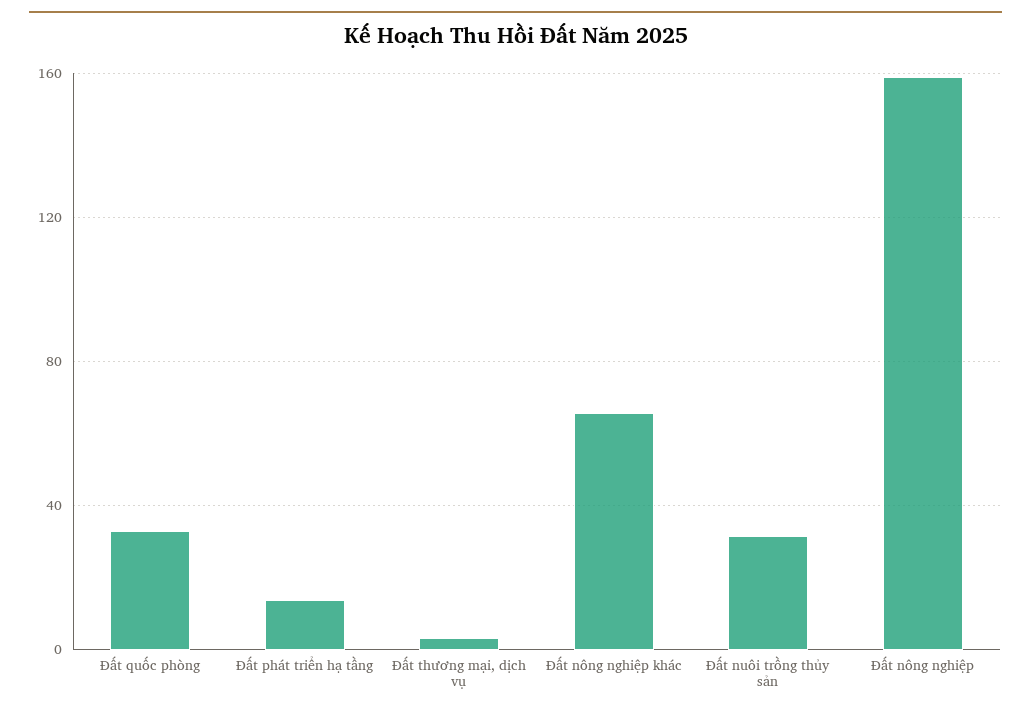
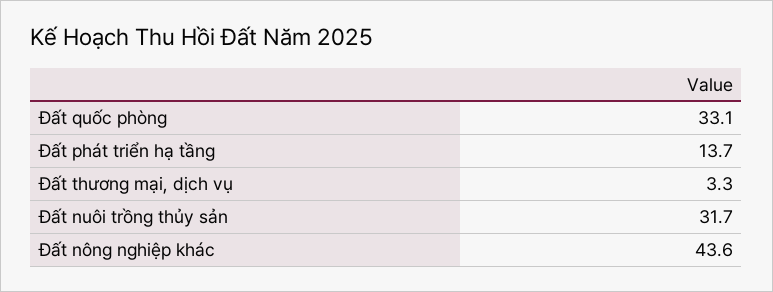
Đất nông nghiệp khác: 65 -> 43.6
Đất nông nghiệp: 160 -> none

